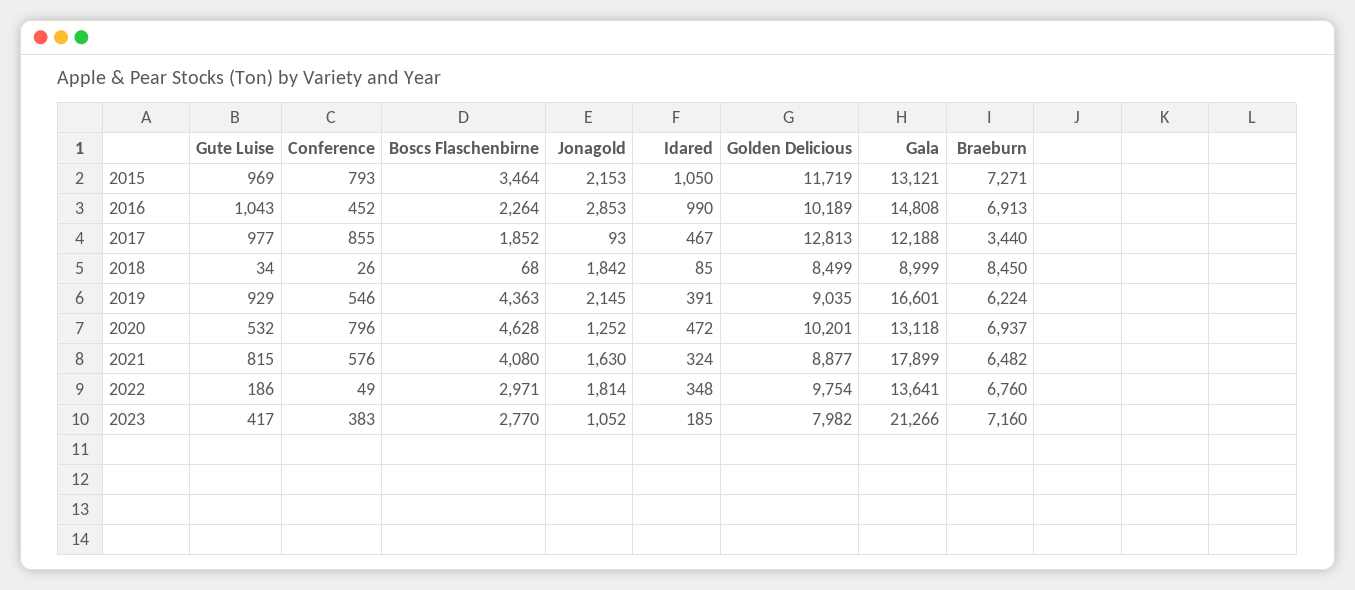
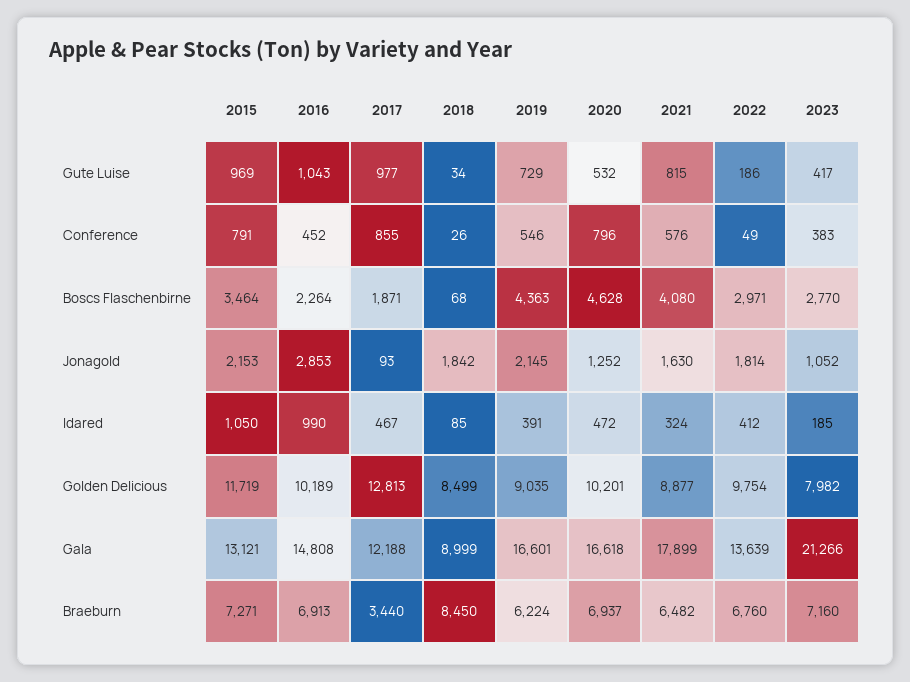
Conference, 2015: 793 -> 791
Boscs Flaschenbirne, 2017: 1852 -> 1871
Gute Luise, 2019: 929 -> 729
Gala, 2020: 13118 -> 16618
Idared, 2022: 348 -> 412
Gala, 2022: 13641 -> 13639

